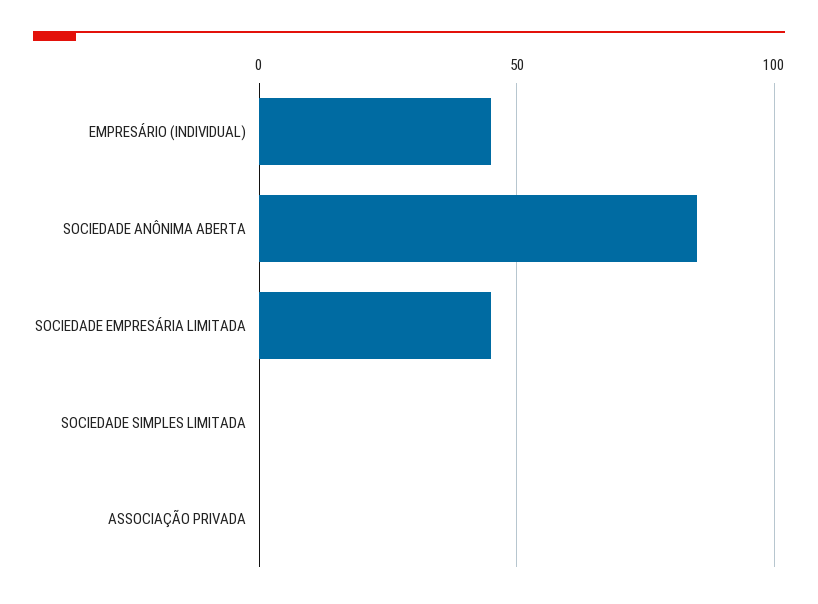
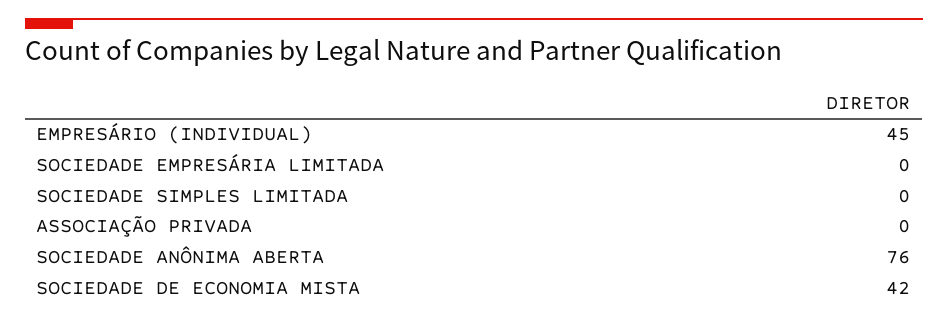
SOCIEDADE ANÔNIMA ABERTA: 85 -> 76
SOCIEDADE EMPRESÁRIA LIMITADA: 45 -> 0
SOCIEDADE DE ECONOMIA MISTA: none -> 42

